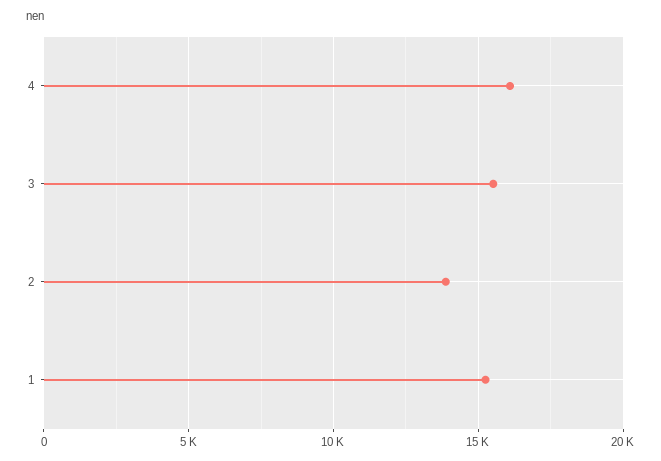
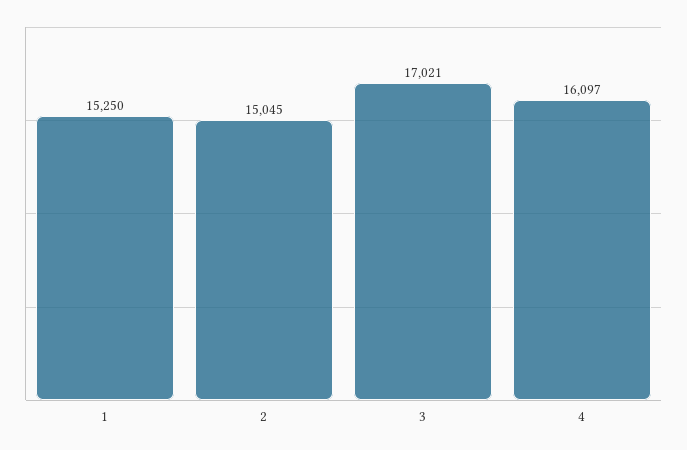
3: 15500 -> 17021
2: 14000 -> 15045

